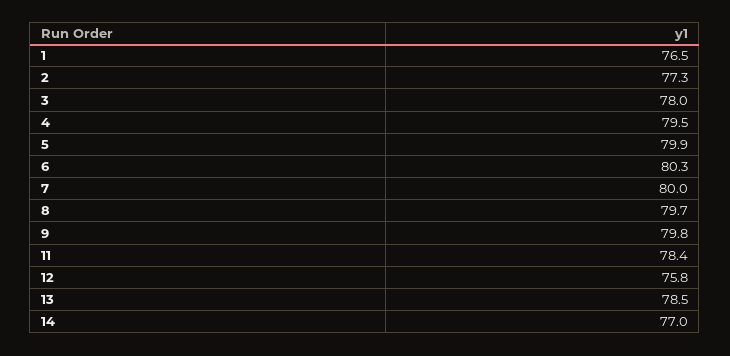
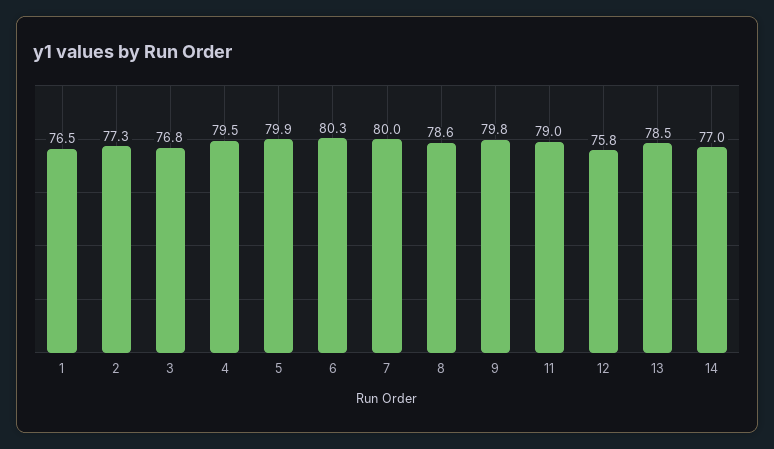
3: 78 -> 76.8
8: 79.7 -> 78.6
11: 78.4 -> 79

